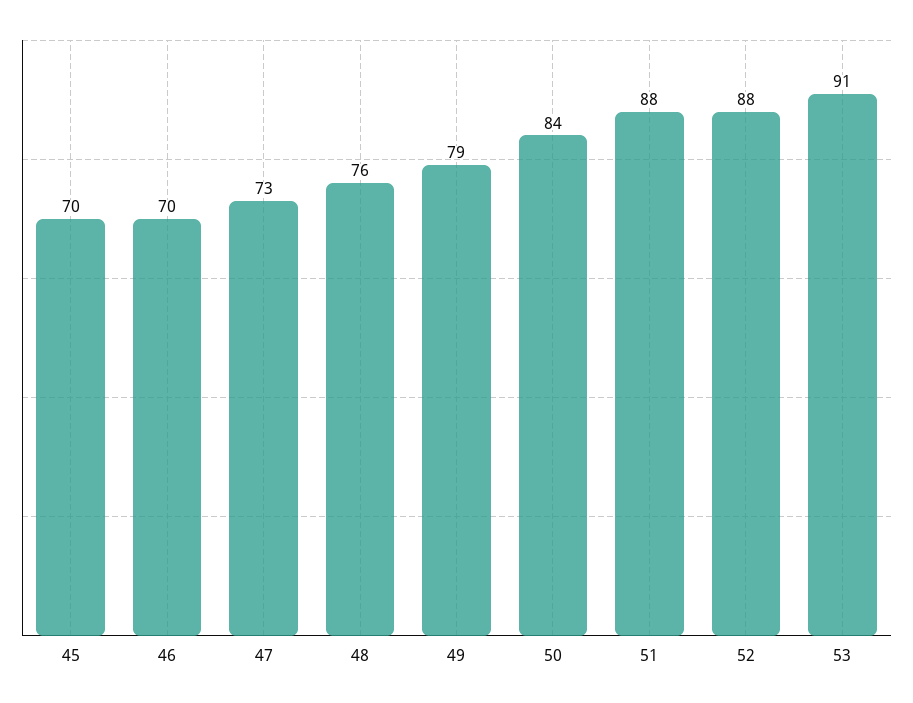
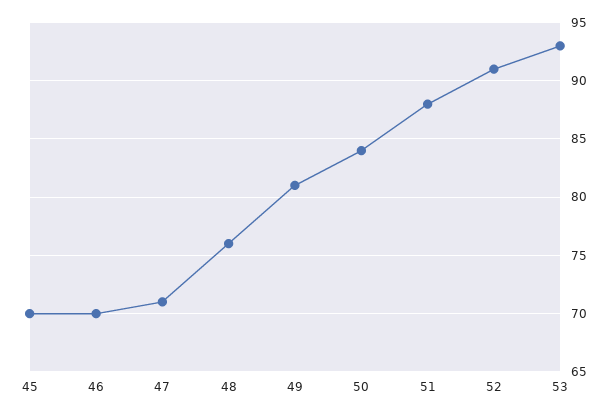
47: 73 -> 71
49: 79 -> 81
52: 88 -> 91
53: 91 -> 93

